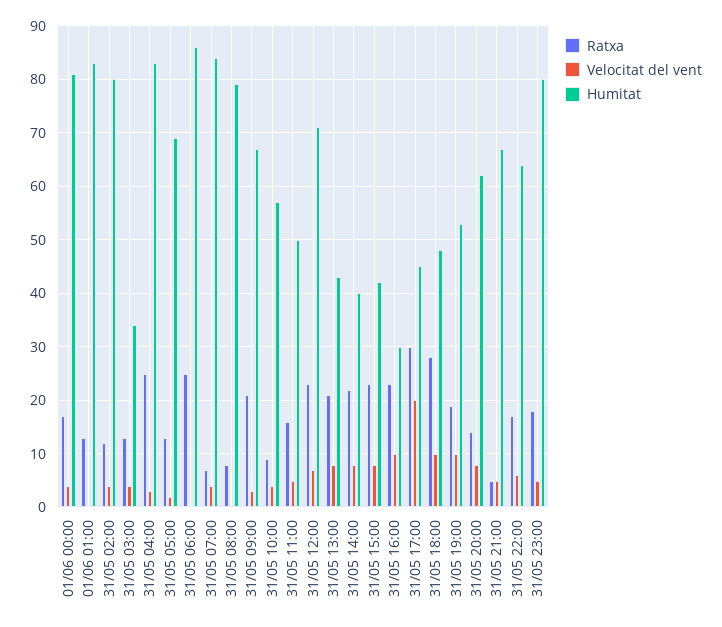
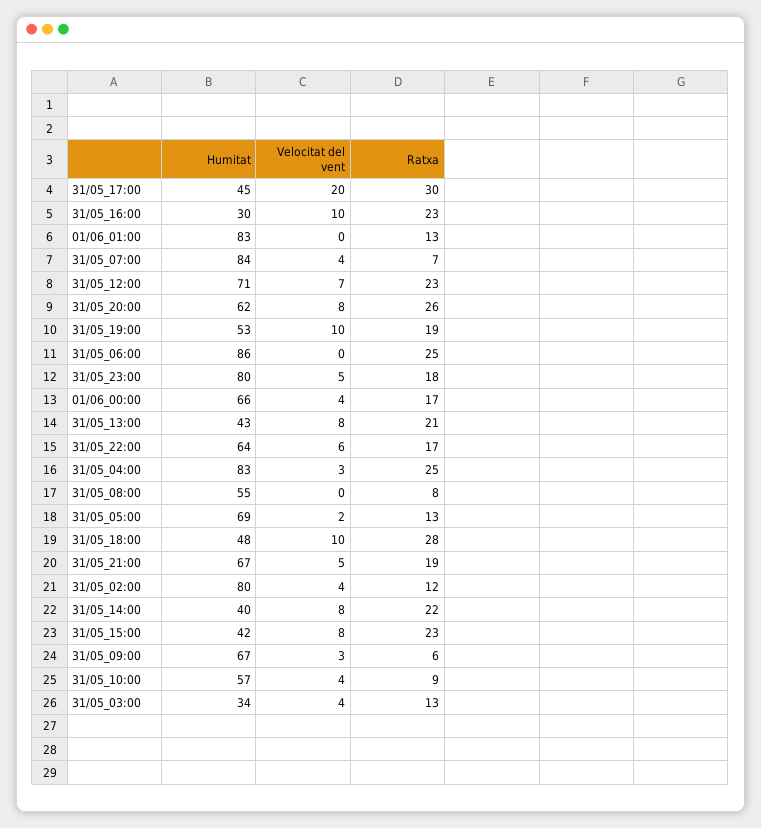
Humitat, 01/06 00:00: 80 -> 66
Humitat, 31/05 08:00: 80 -> 55
Ratxa, 31/05 09:00: 20 -> 6
Ratxa, 31/05 11:00: 15 -> none
Velocitat del vent, 31/05 11:00: 5 -> none
Humitat, 31/05 11:00: 50 -> none
Ratxa, 31/05 20:00: 15 -> 26
Ratxa, 31/05 21:00: 5 -> 19

